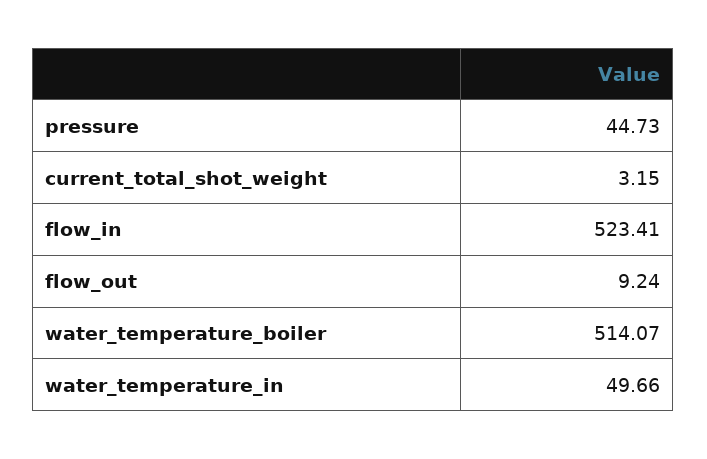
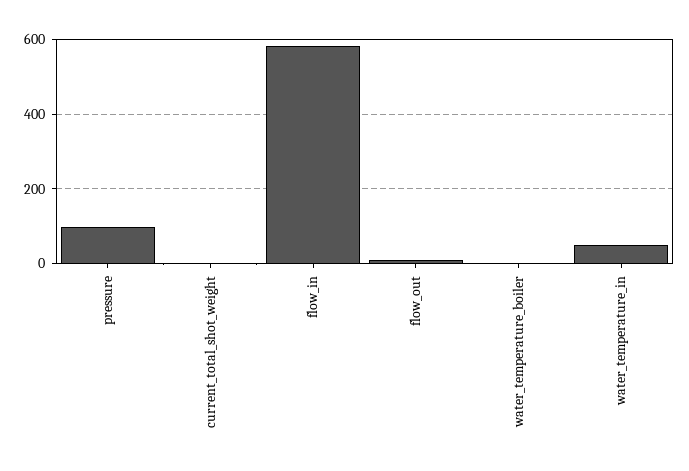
pressure: 44.73 -> 100
flow_in: 523.41 -> 580
water_temperature_boiler: 514.07 -> 0

